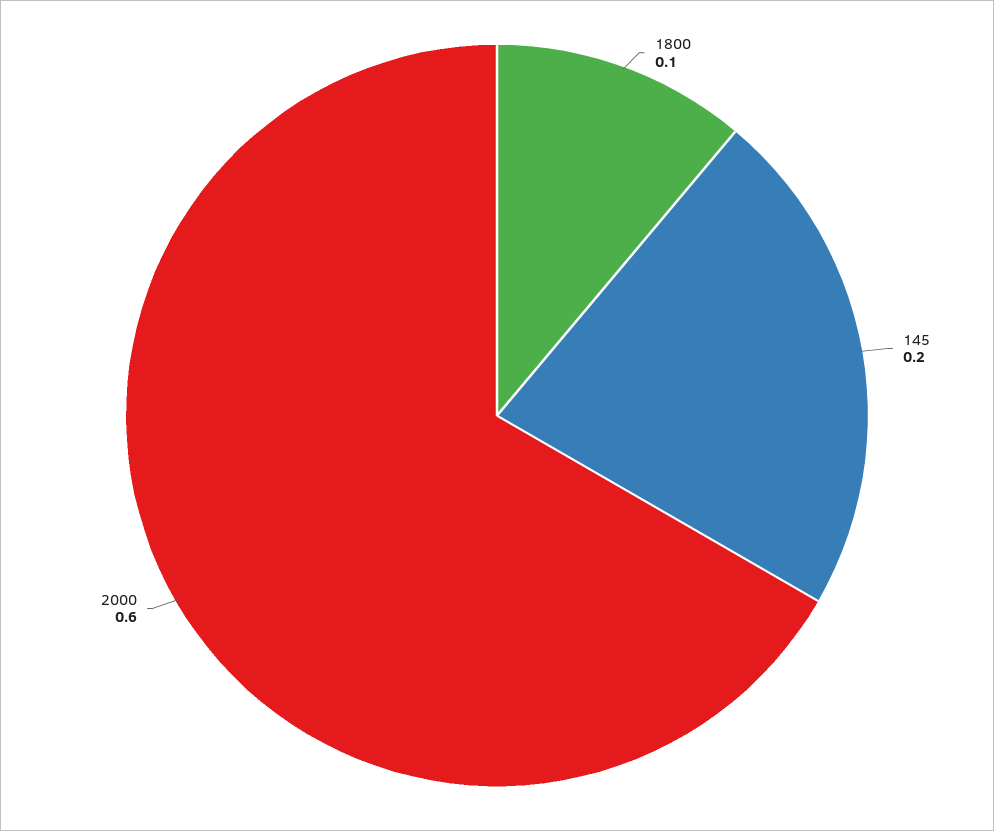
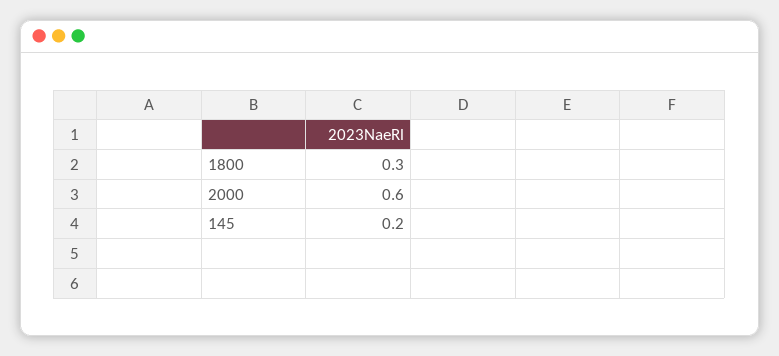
1800: 0.1 -> 0.3

